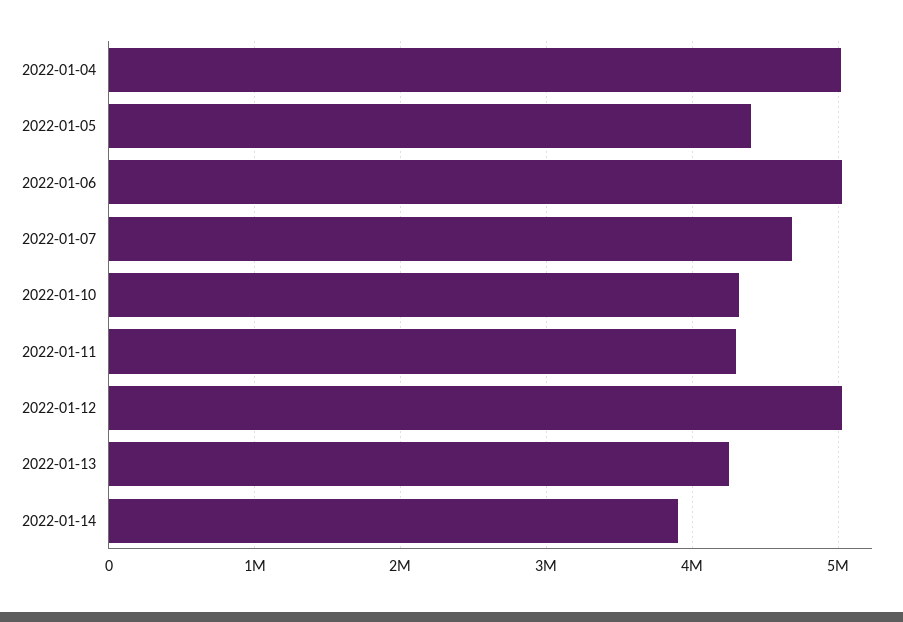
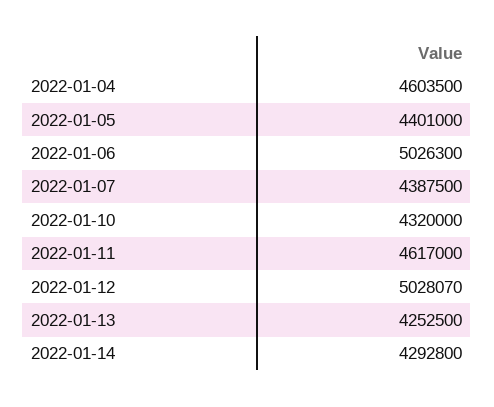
2022-01-04: 5000000 -> 4603500
2022-01-07: 4700000 -> 4387500
2022-01-11: 4300000 -> 4617000
2022-01-14: 3900000 -> 4292800

